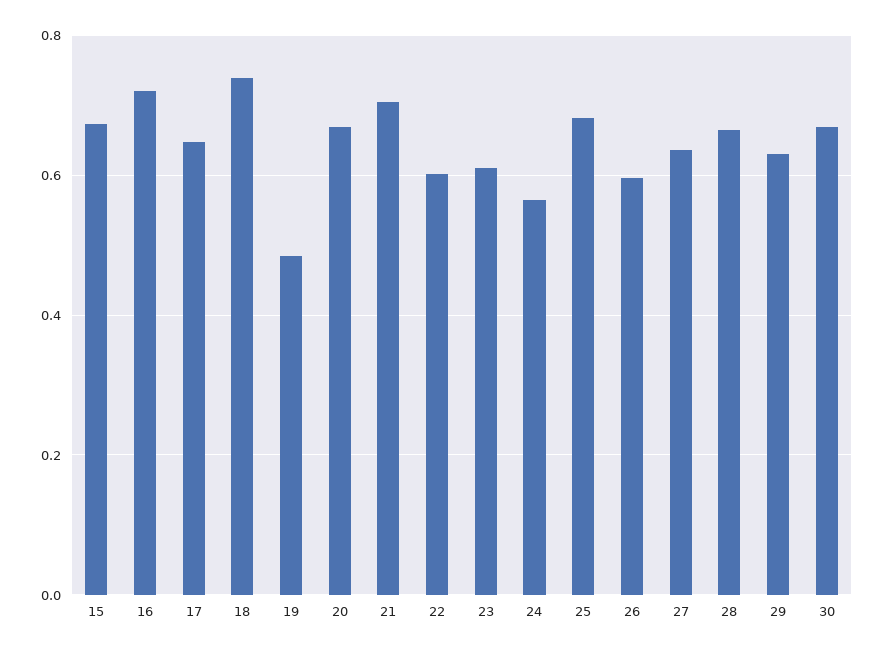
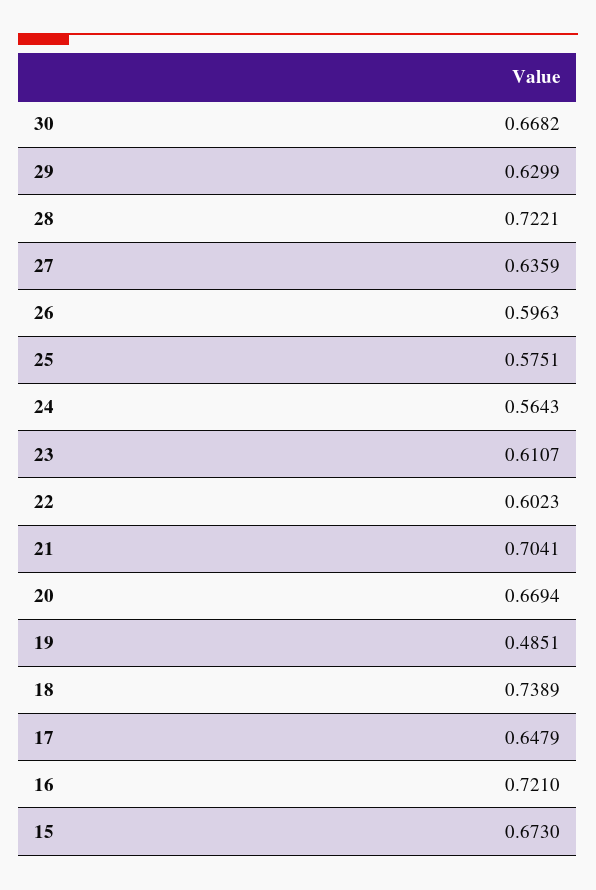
25: 0.68 -> 0.5751
28: 0.66 -> 0.7221

